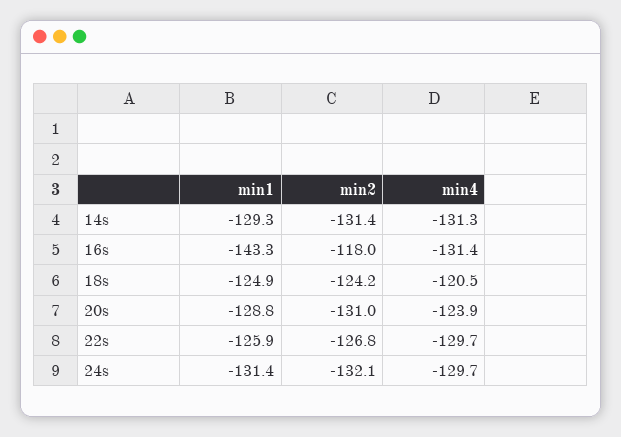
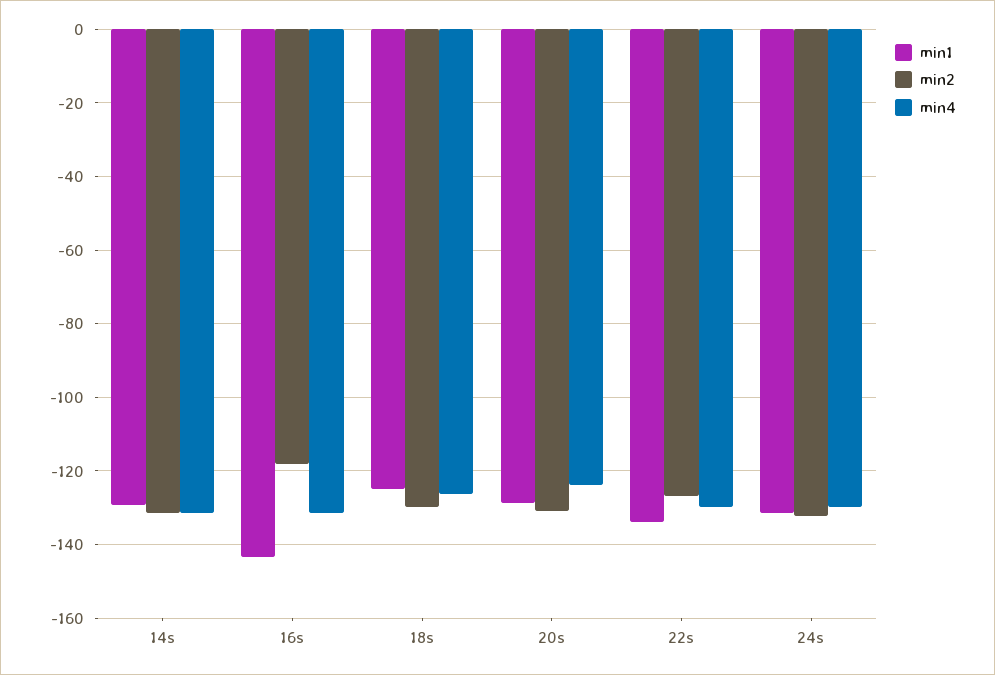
min2, 18s: -124.2 -> -130
min4, 18s: -120.5 -> -126
min1, 22s: -125.9 -> -134

